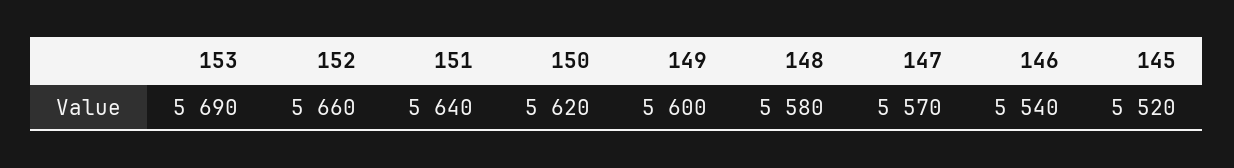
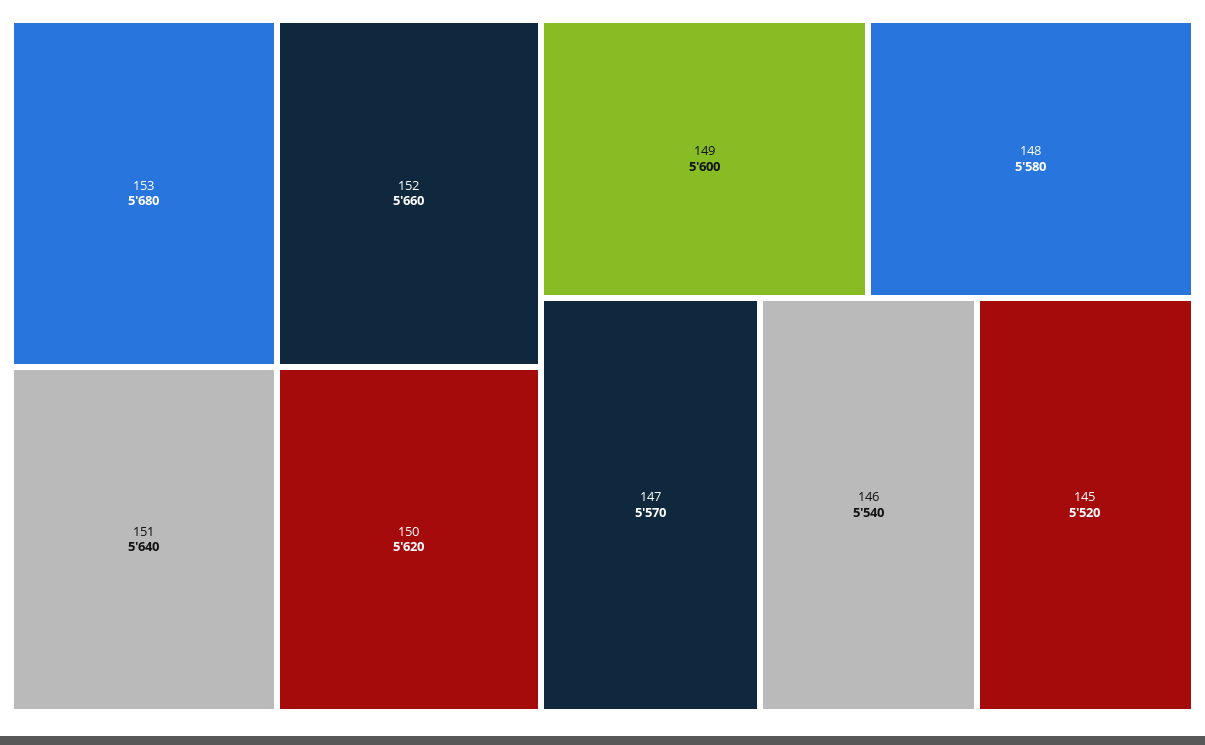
153: 5690 -> 5680

